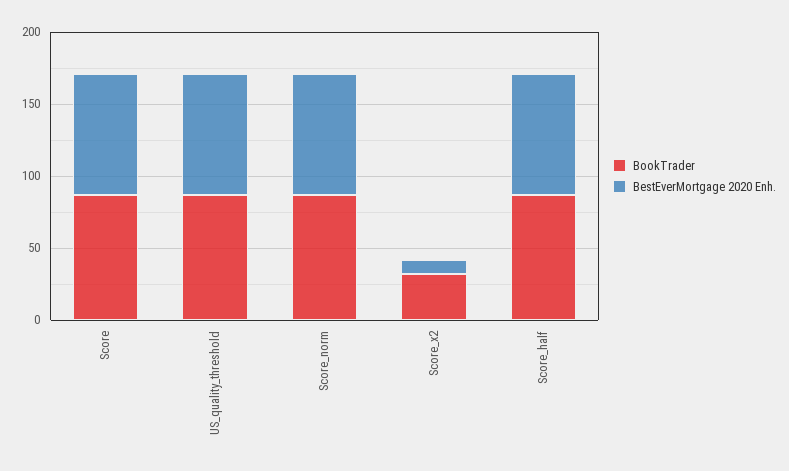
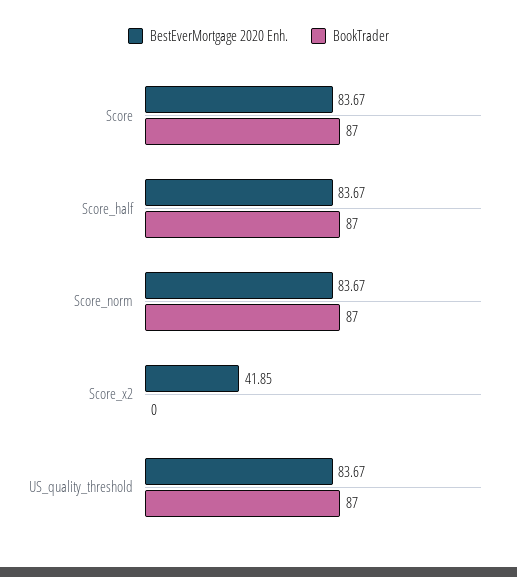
BookTrader, Score_x2: 30 -> 0
BestEverMortgage 2020 Enh., Score_x2: 10 -> 41.85

